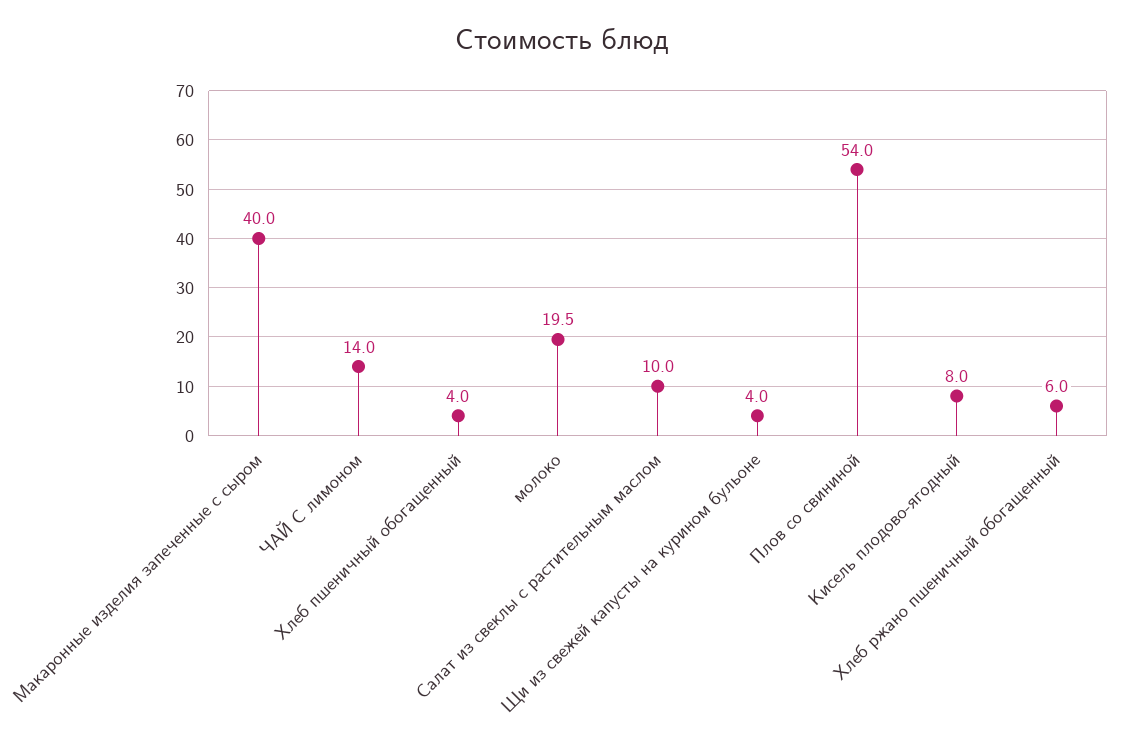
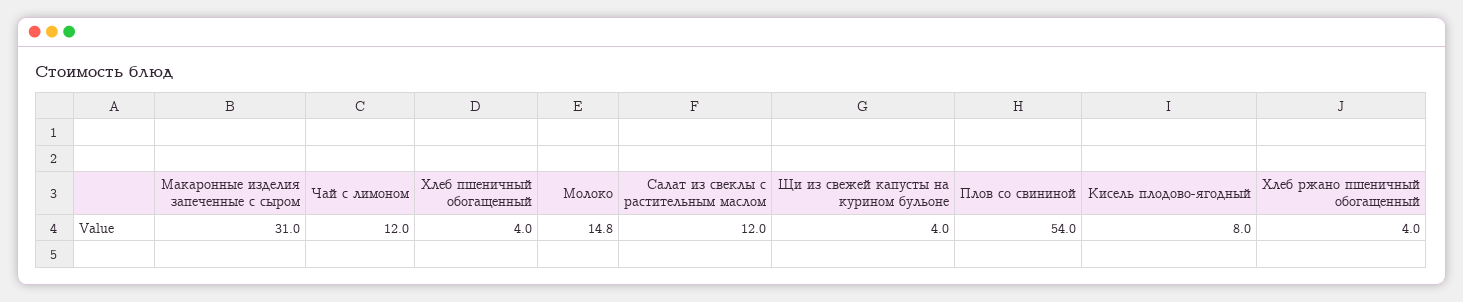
Макаронные изделия запеченные с сыром: 40 -> 31
ЧАЙ С лимоном: 14 -> 12
молоко: 19.5 -> 14.8
Салат из свеклы с растительным маслом: 10 -> 12
Хлеб ржано пшеничный обогащенный: 6 -> 4

